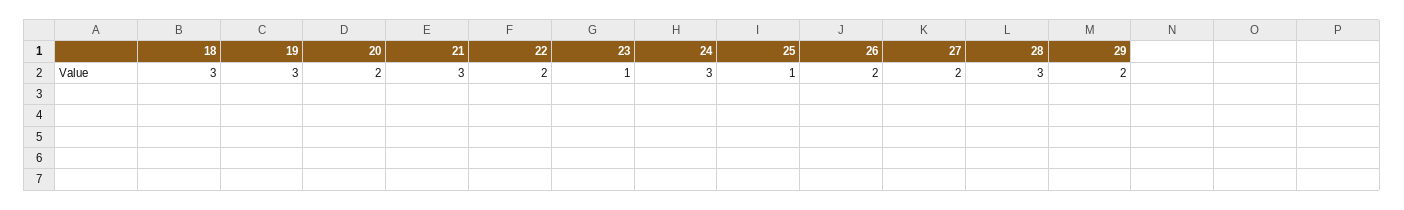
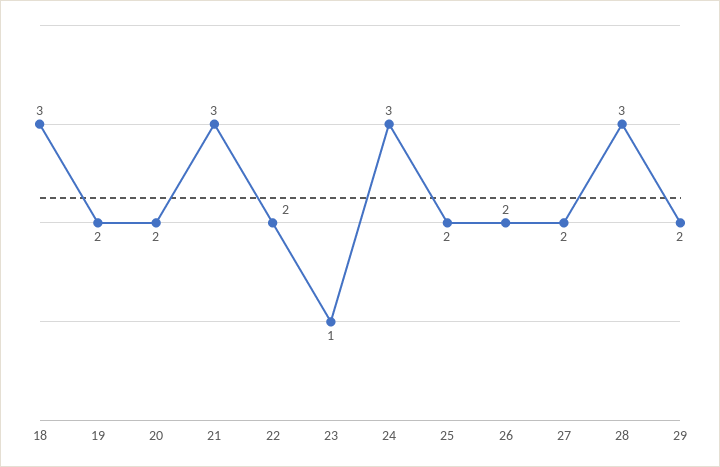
19: 3 -> 2
25: 1 -> 2

